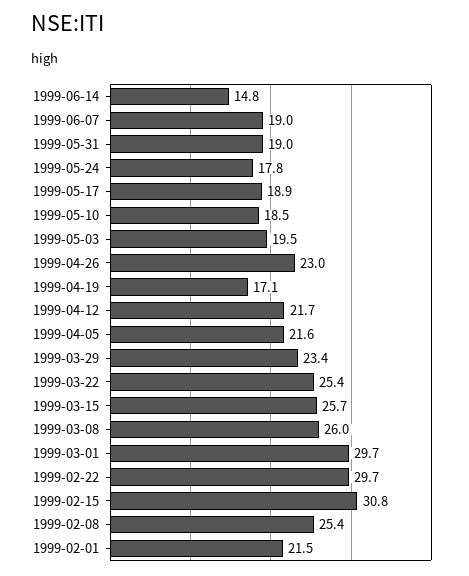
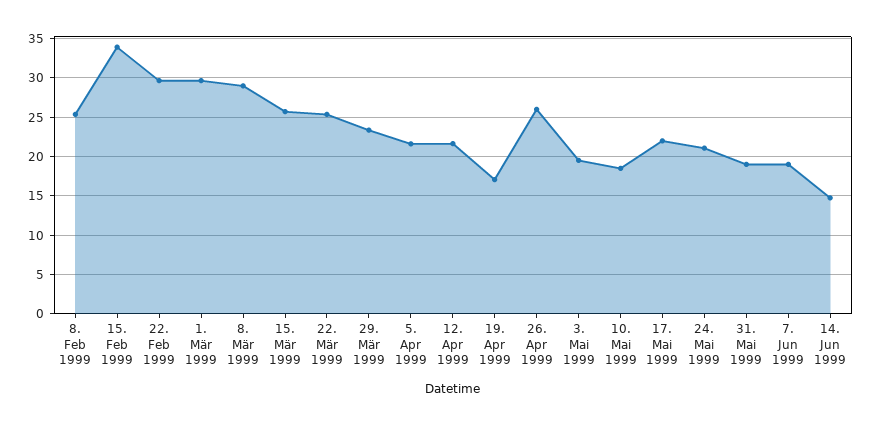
1999-05-24: 17.8 -> 21
1999-05-17: 18.9 -> 22
1999-04-26: 23 -> 26
1999-03-08: 26 -> 29
1999-02-15: 30.8 -> 34
1999-02-01: 21.5 -> none

